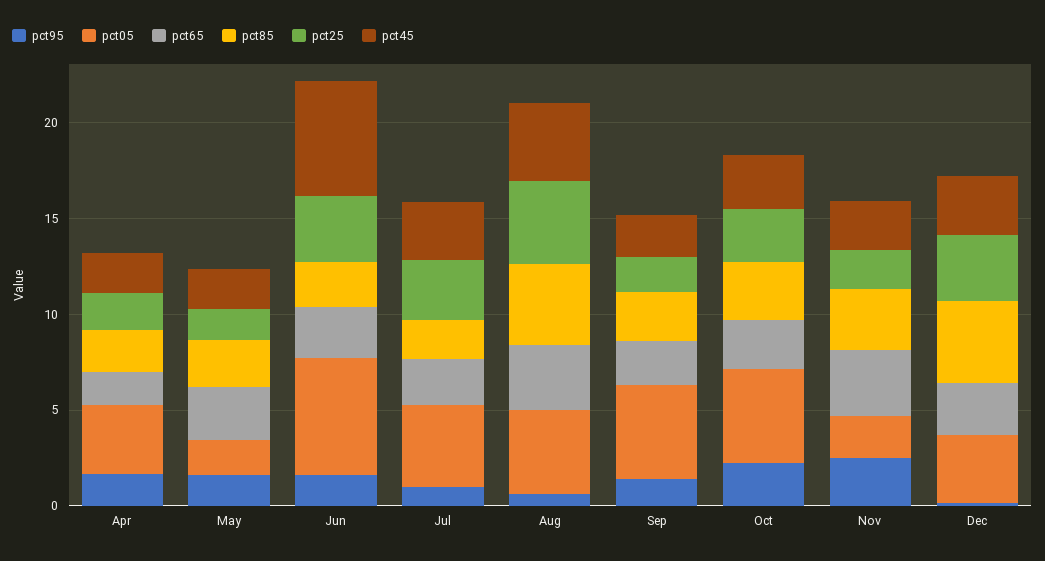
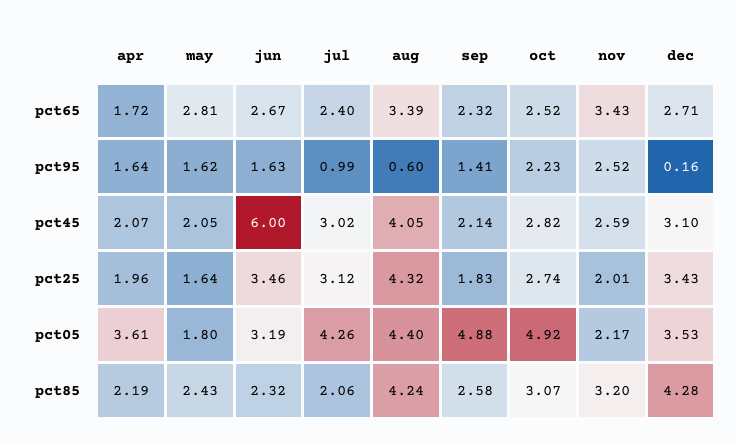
pct05, Jun: 6 -> 3.19

